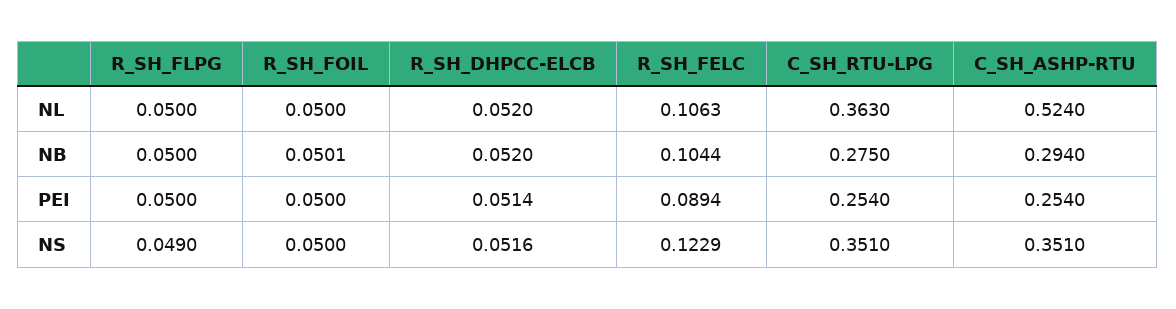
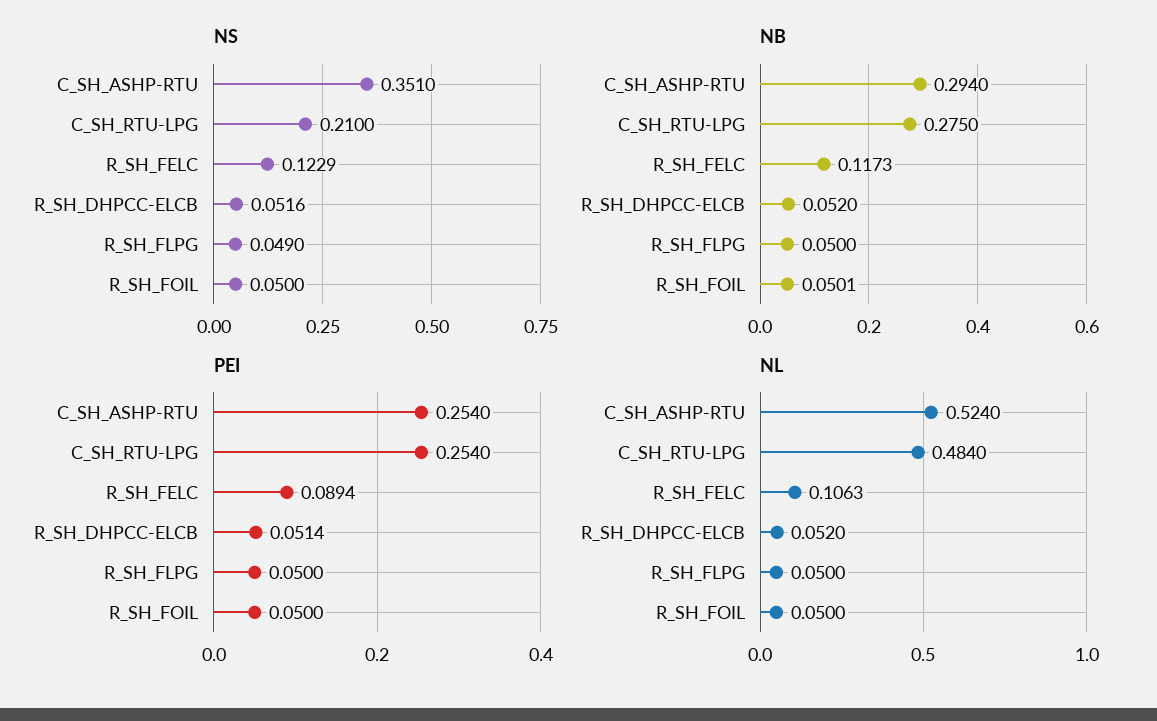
NL, C_SH_RTU-LPG: 0.363 -> 0.484
NB, R_SH_FELC: 0.1044 -> 0.1173
NS, C_SH_RTU-LPG: 0.351 -> 0.21

